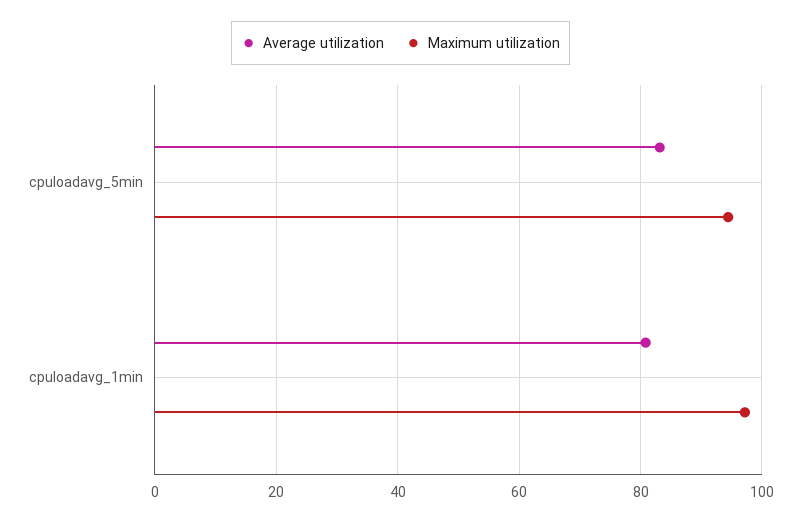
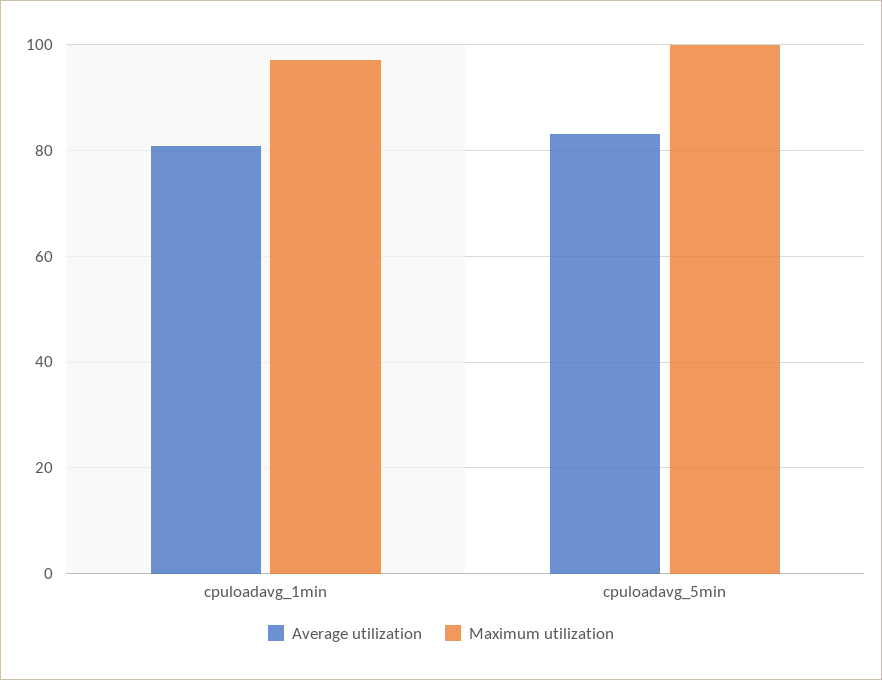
Maximum utilization, cpuloadavg_5min: 94 -> 100

